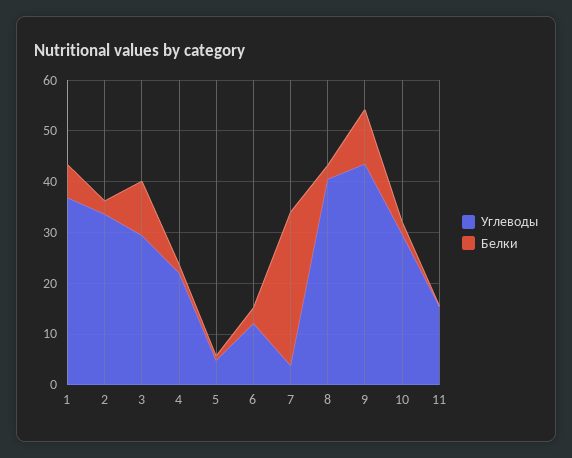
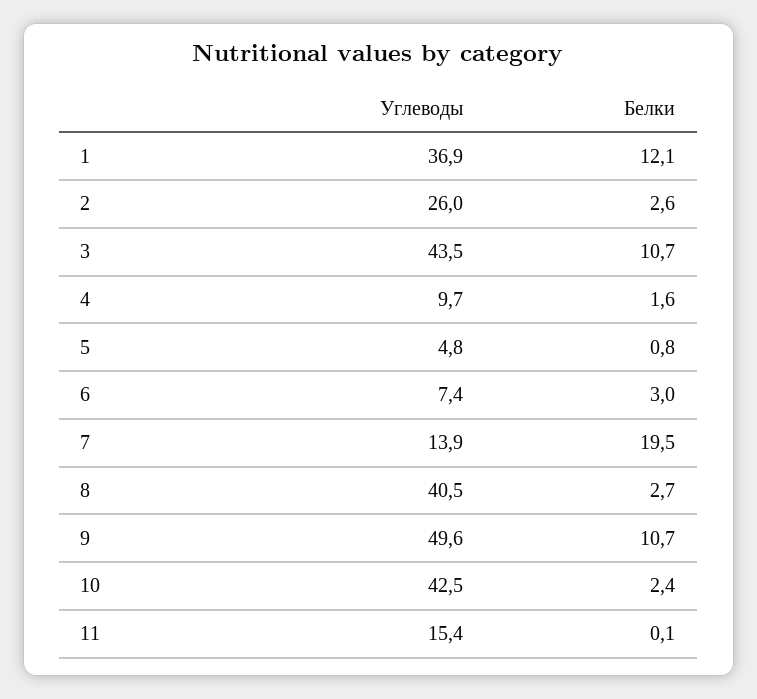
Белки, 1: 6 -> 12.1
Углеводы, 2: 34 -> 26
Углеводы, 3: 30 -> 43.5
Углеводы, 4: 22 -> 9.7
Углеводы, 6: 12 -> 7.4
Углеводы, 7: 4 -> 13.9
Белки, 7: 30 -> 19.5
Углеводы, 9: 44 -> 49.6
Углеводы, 10: 30 -> 42.5

